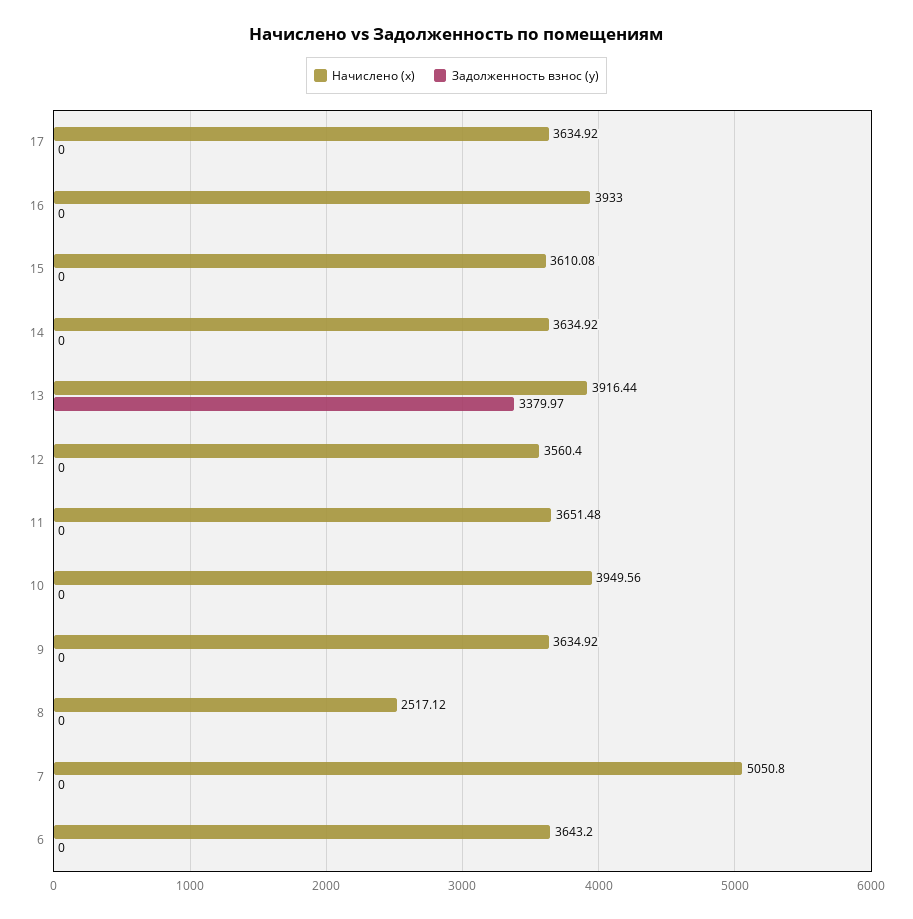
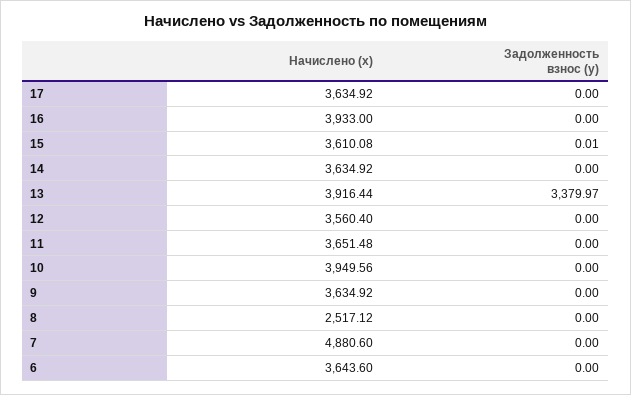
Задолженность взнос (y), 15: 0 -> 0.01
Начислено (x), 7: 5050.8 -> 4880.6
Начислено (x), 6: 3643.2 -> 3643.6

